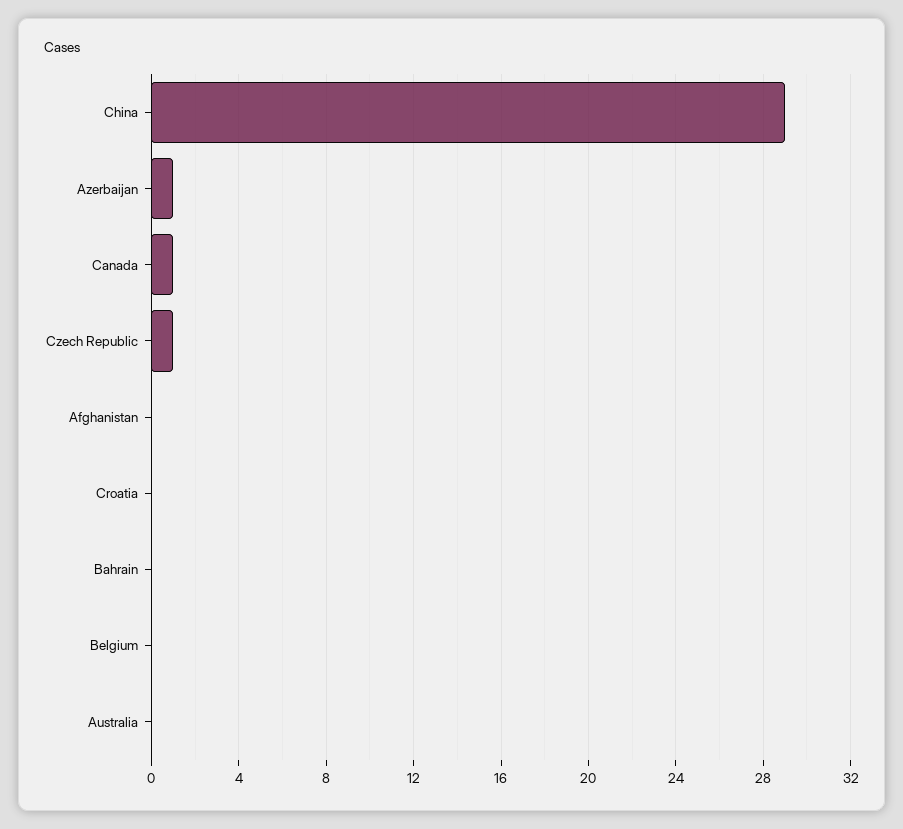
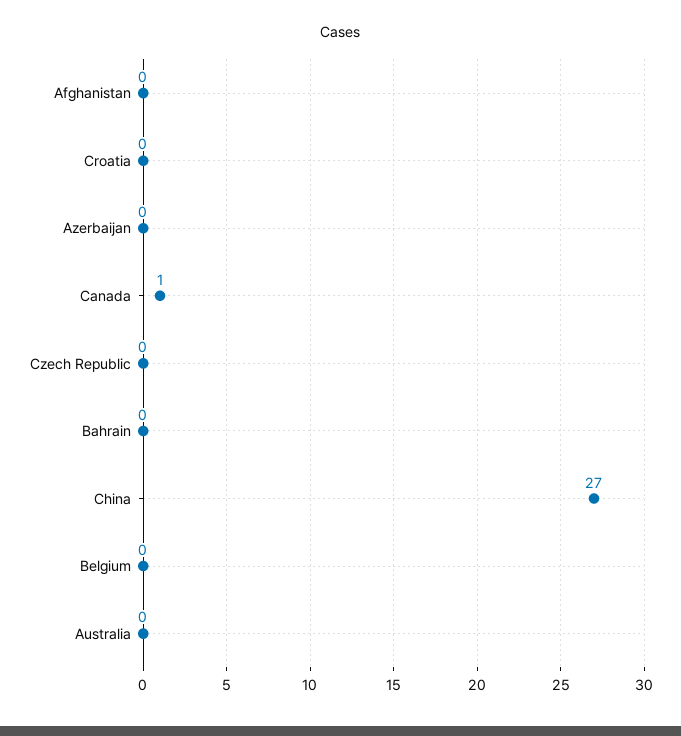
China: 29 -> 27
Azerbaijan: 1 -> 0
Czech Republic: 1 -> 0

